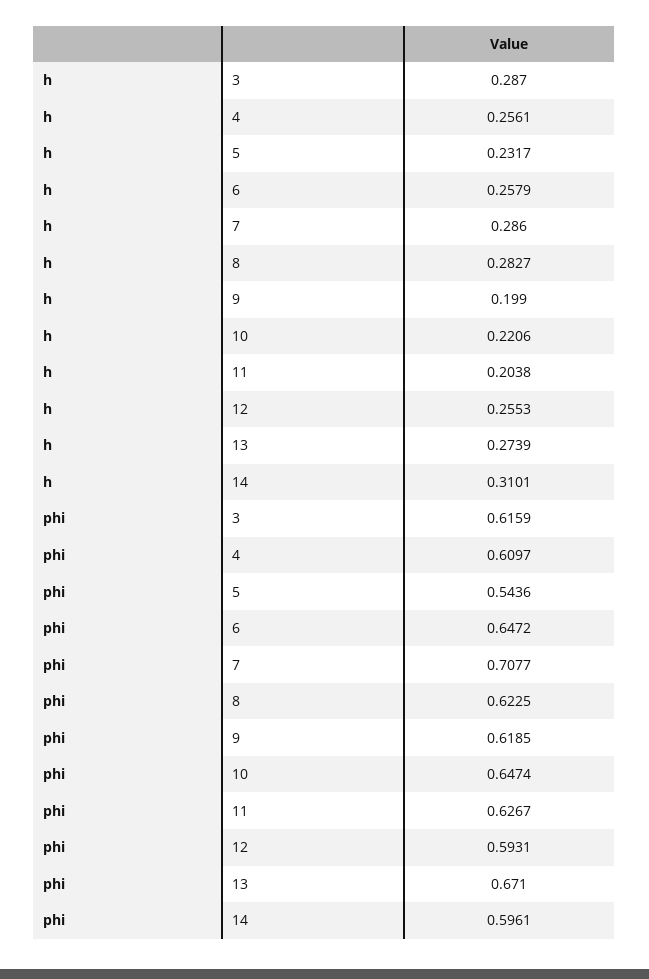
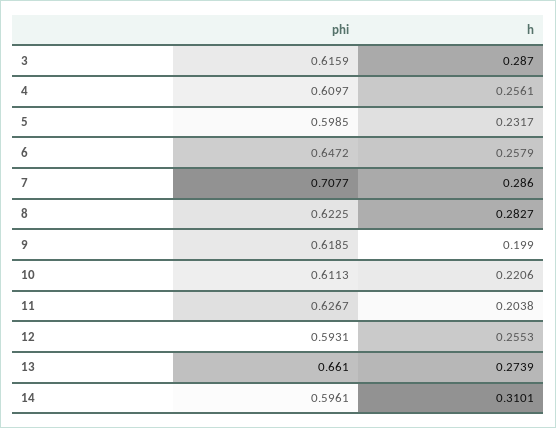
phi, 5: 0.5436 -> 0.5985
phi, 10: 0.6474 -> 0.6113
phi, 13: 0.671 -> 0.661

